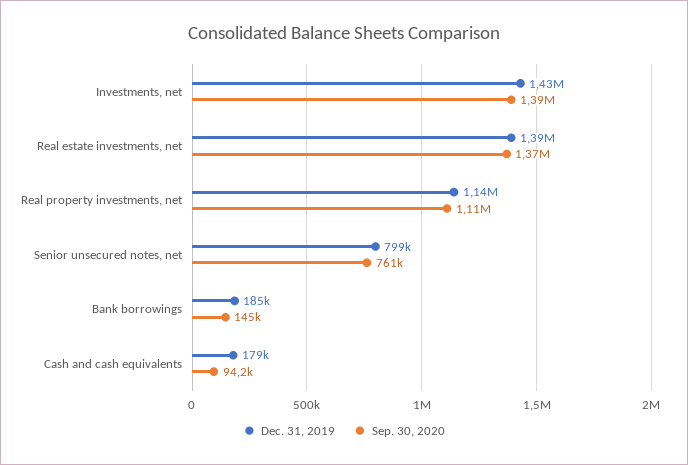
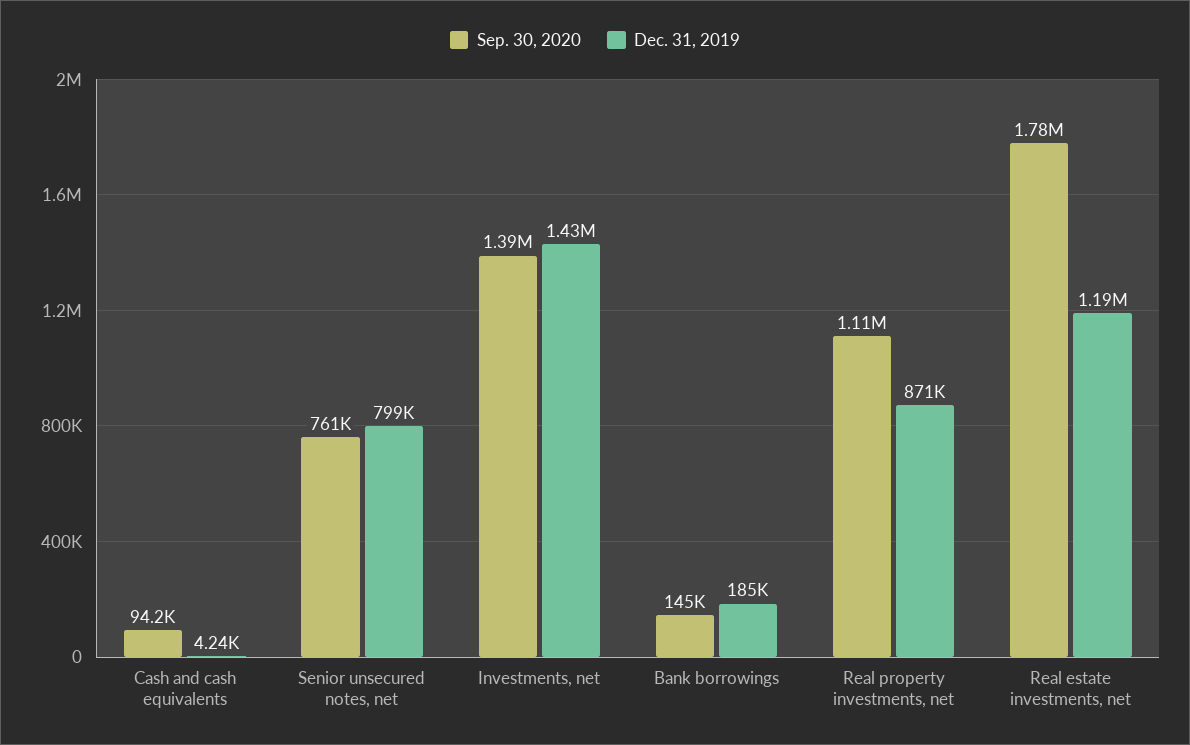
Dec. 31, 2019, Real estate investments, net: 1390000 -> 1190000
Sep. 30, 2020, Real estate investments, net: 1370000 -> 1780000
Dec. 31, 2019, Real property investments, net: 1140000 -> 871000
Dec. 31, 2019, Cash and cash equivalents: 179000 -> 4240

